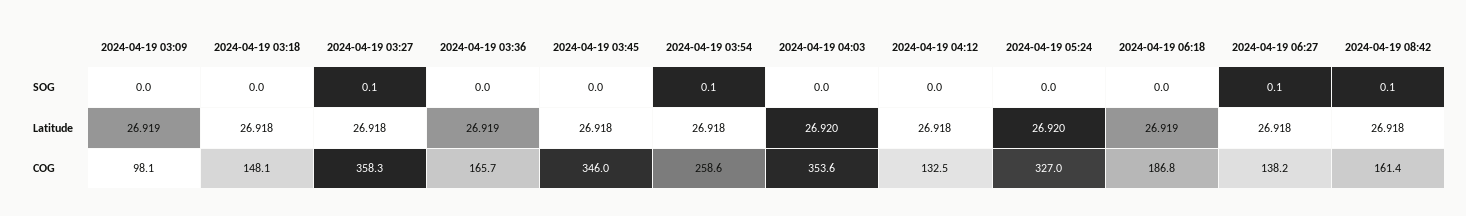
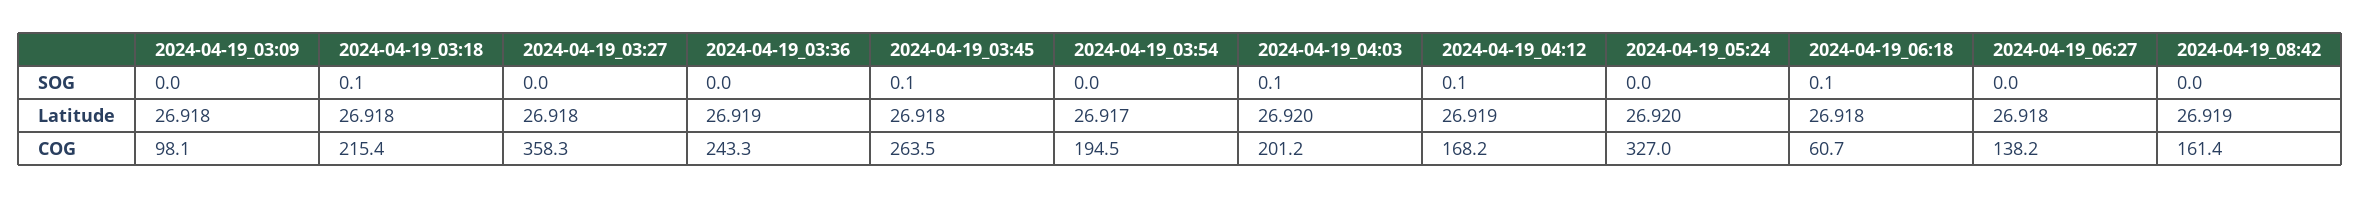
2024-04-19 03:18, SOG: 0 -> 0.1
2024-04-19 03:27, SOG: 0.1 -> 0
2024-04-19 03:45, SOG: 0 -> 0.1
2024-04-19 03:54, SOG: 0.1 -> 0
2024-04-19 04:03, SOG: 0 -> 0.1
2024-04-19 04:12, SOG: 0 -> 0.1
2024-04-19 06:18, SOG: 0 -> 0.1
2024-04-19 06:27, SOG: 0.1 -> 0
2024-04-19 08:42, SOG: 0.1 -> 0
2024-04-19 03:09, Latitude: 26.919 -> 26.918
2024-04-19 03:54, Latitude: 26.918 -> 26.917
2024-04-19 04:12, Latitude: 26.918 -> 26.919
2024-04-19 06:18, Latitude: 26.919 -> 26.918
2024-04-19 08:42, Latitude: 26.918 -> 26.919
2024-04-19 03:18, COG: 148.1 -> 215.4
2024-04-19 03:36, COG: 165.7 -> 243.3
2024-04-19 03:45, COG: 346 -> 263.5
2024-04-19 03:54, COG: 258.6 -> 194.5
2024-04-19 04:03, COG: 353.6 -> 201.2
2024-04-19 04:12, COG: 132.5 -> 168.2
2024-04-19 06:18, COG: 186.8 -> 60.7

